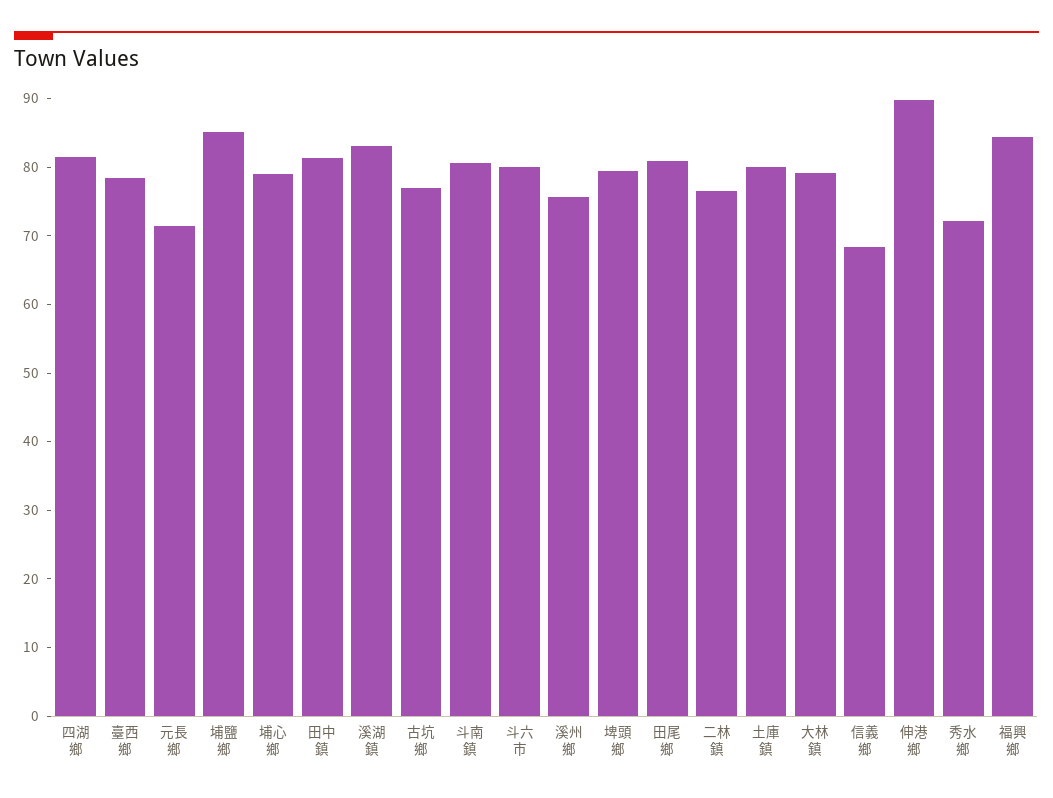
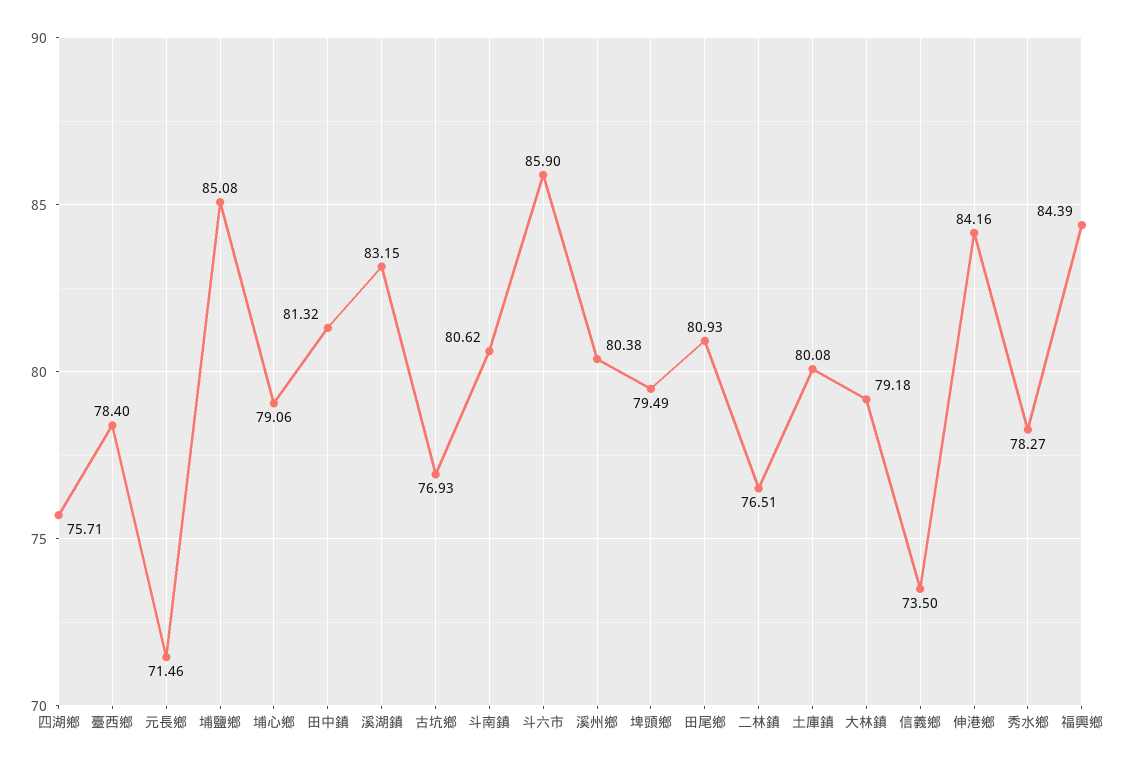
四湖鄉: 82 -> 75.71
斗六市: 80 -> 85.9
溪州鄉: 76 -> 80.38
信義鄉: 68 -> 73.5
伸港鄉: 90 -> 84.16
秀水鄉: 72 -> 78.27

